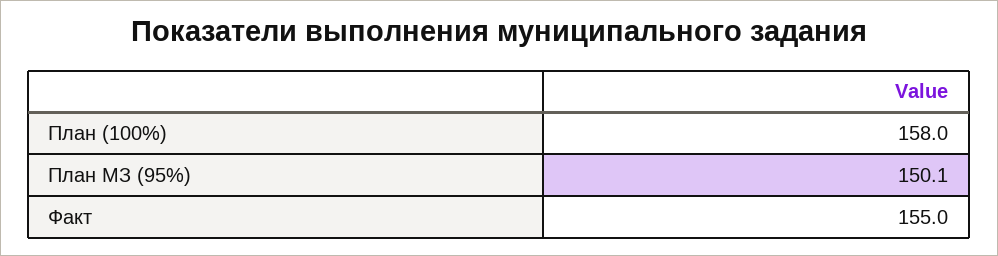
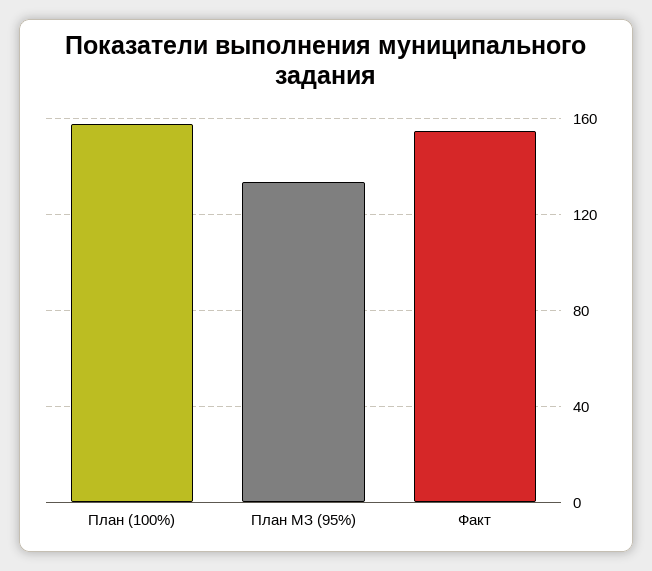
План МЗ (95%): 150.1 -> 135

